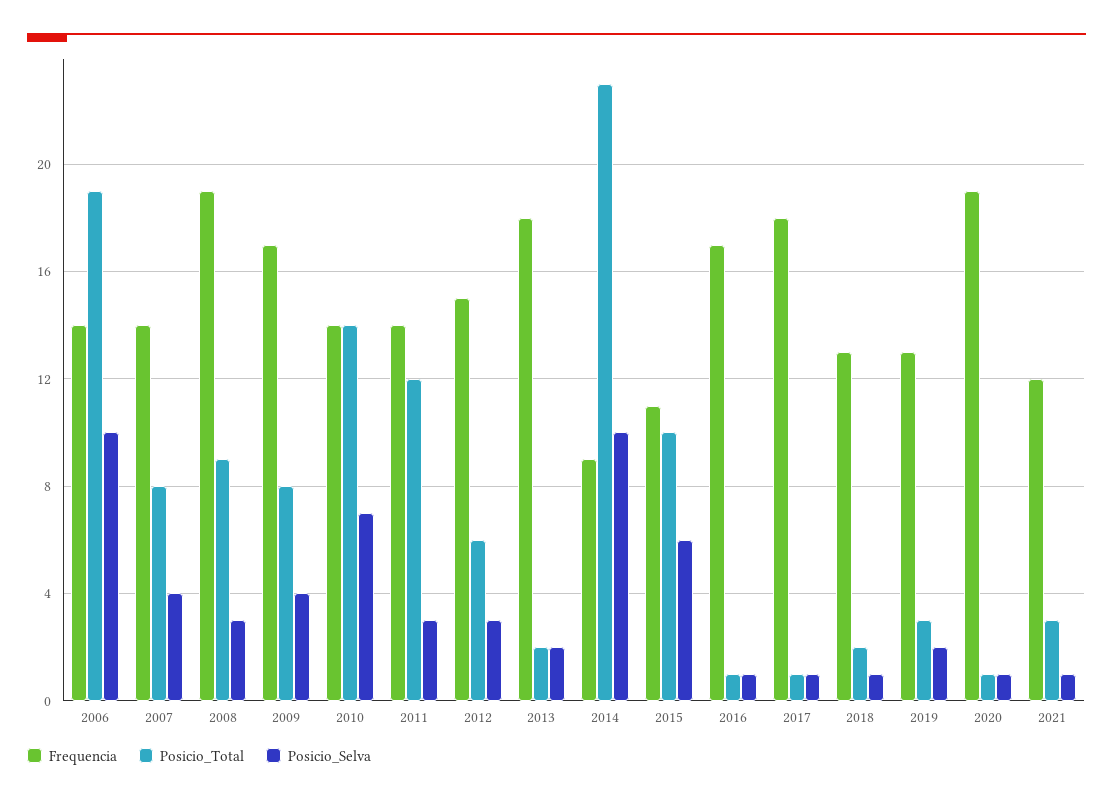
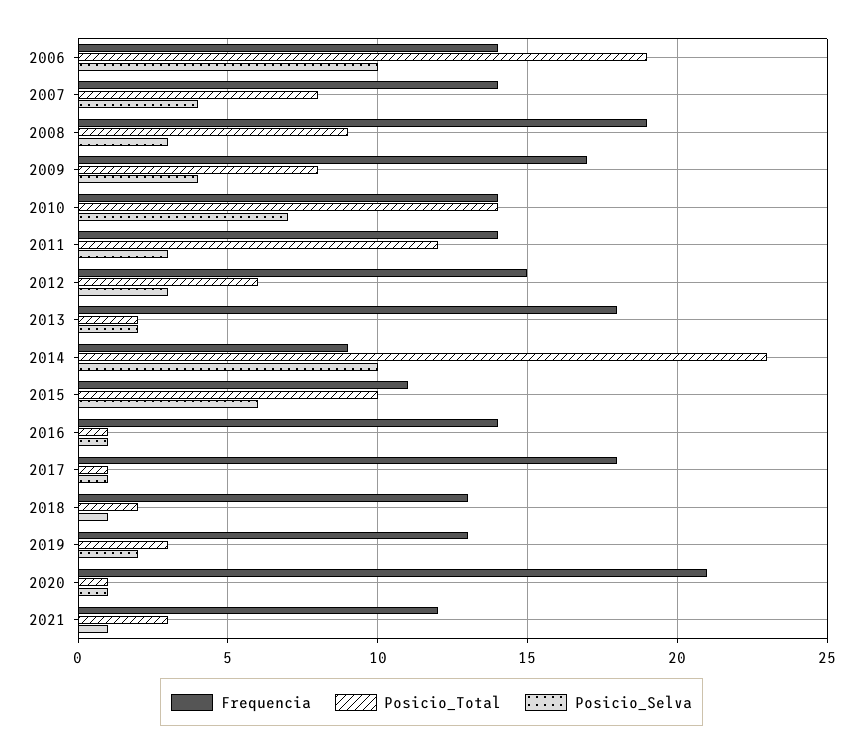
Frequencia, 2016: 17 -> 14
Frequencia, 2020: 19 -> 21

